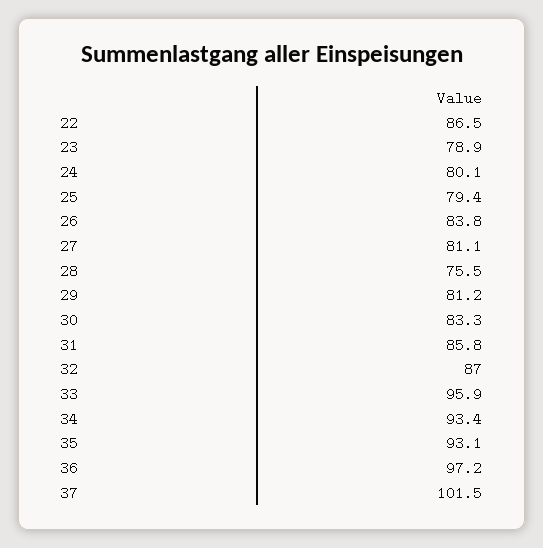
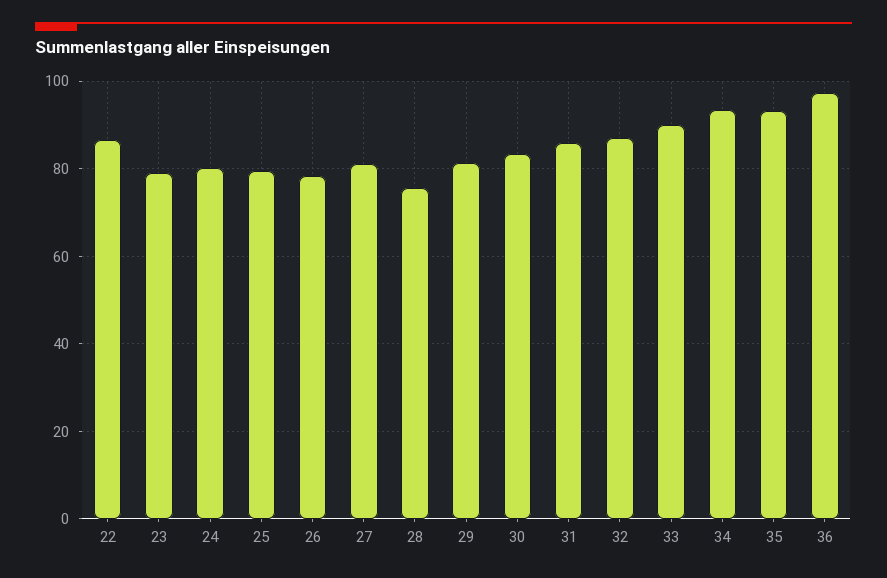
26: 83.8 -> 78
33: 95.9 -> 90
37: 101.5 -> none

